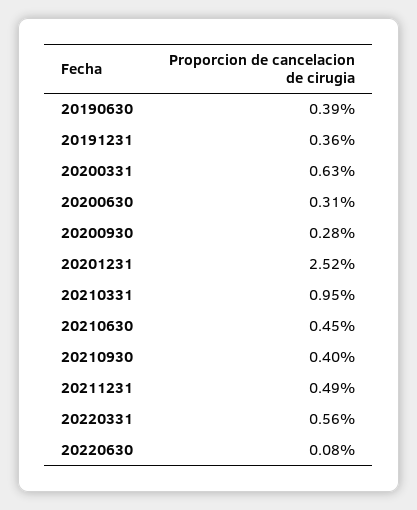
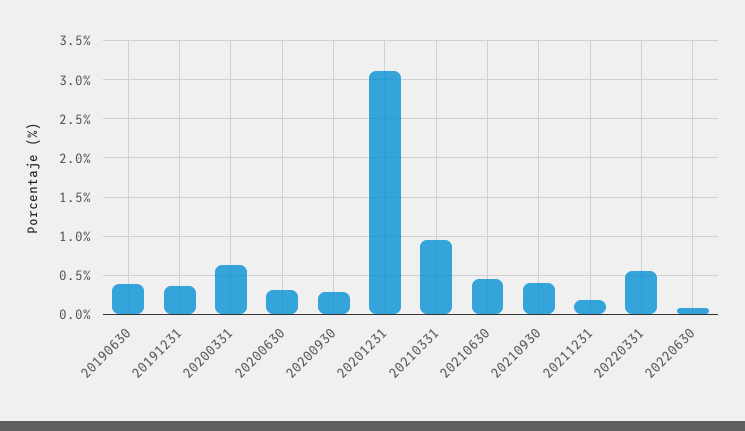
20201231: 2.52 -> 3.1
20211231: 0.49 -> 0.2

